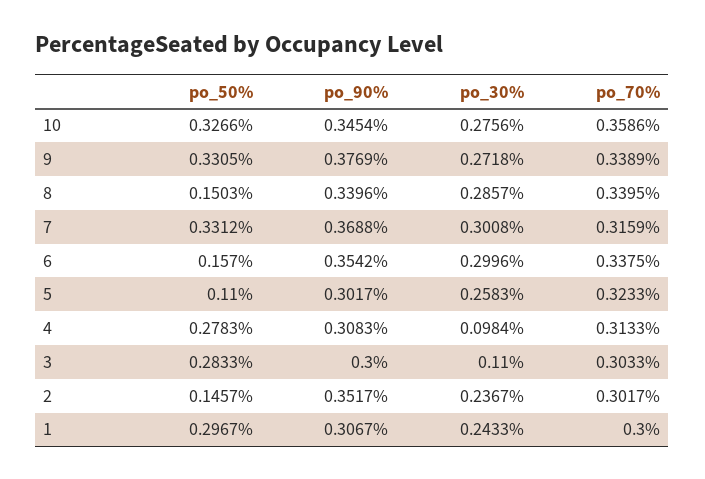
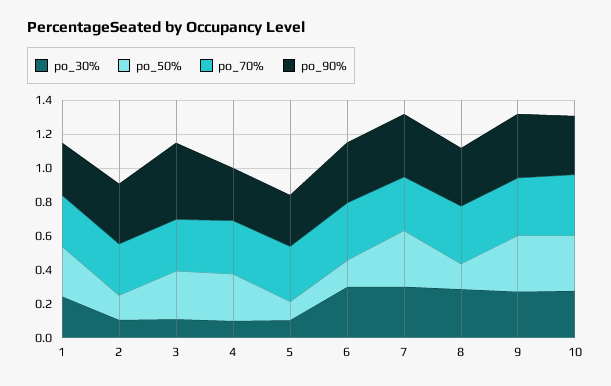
po_30%, 5: 0.2583 -> 0.1
po_90%, 3: 0.3 -> 0.45
po_30%, 2: 0.2367 -> 0.1

